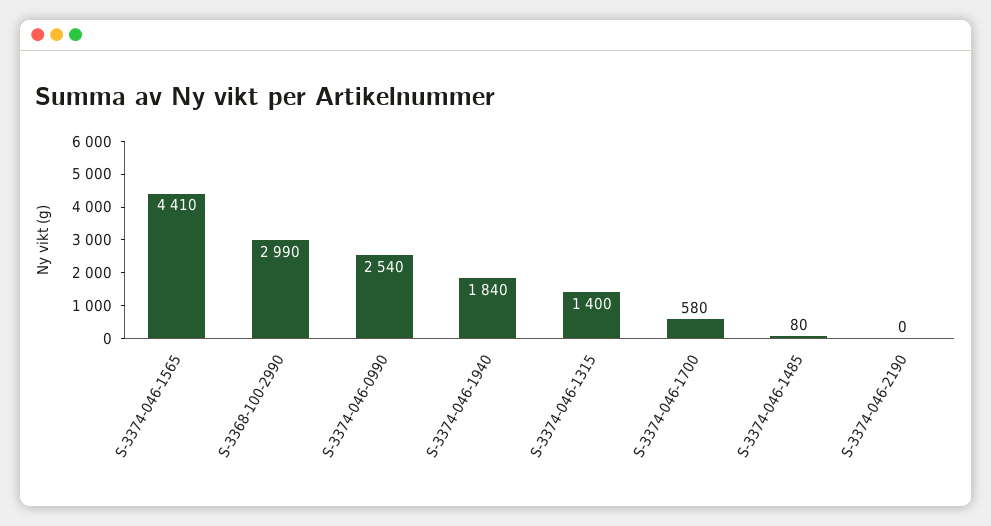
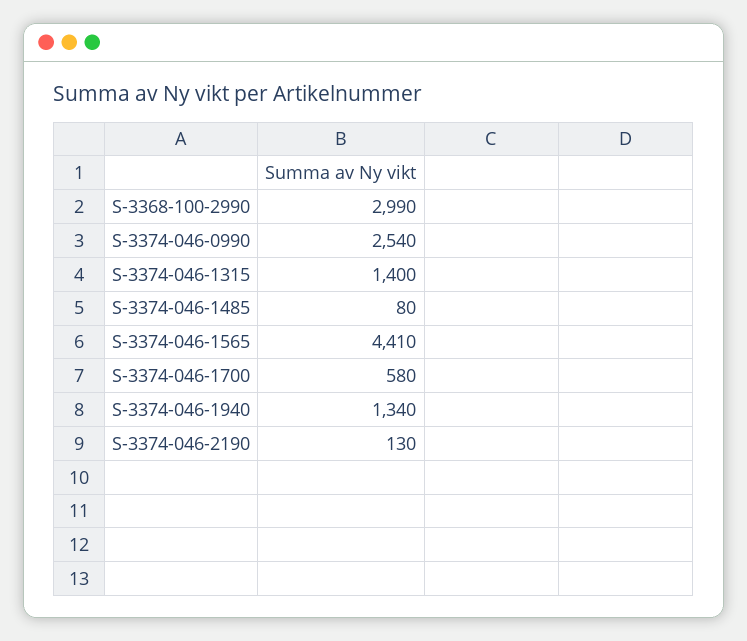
S-3374-046-1940: 1840 -> 1340
S-3374-046-2190: 0 -> 130

